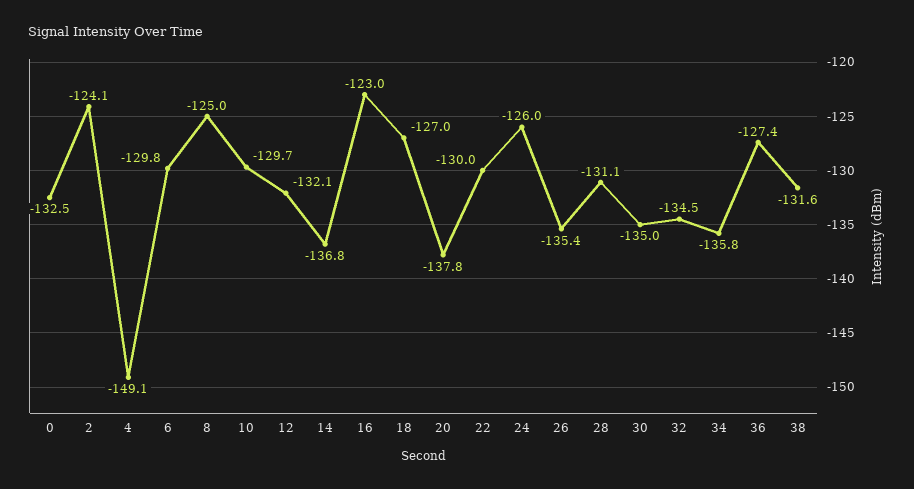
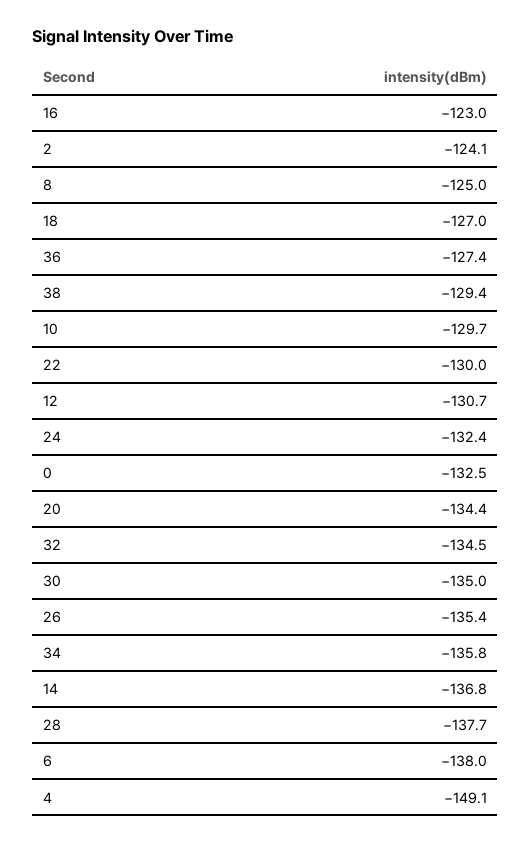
6: -129.8 -> -138
12: -132.1 -> -130.7
20: -137.8 -> -134.4
24: -126 -> -132.4
28: -131.1 -> -137.7
38: -131.6 -> -129.4

